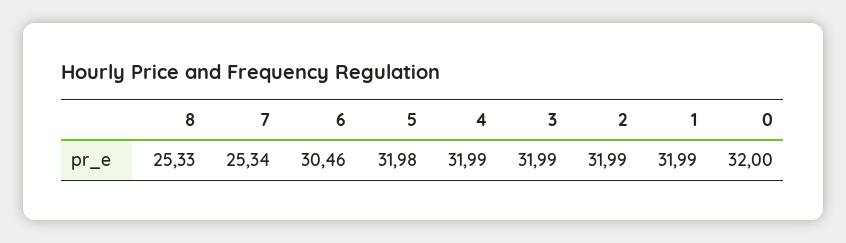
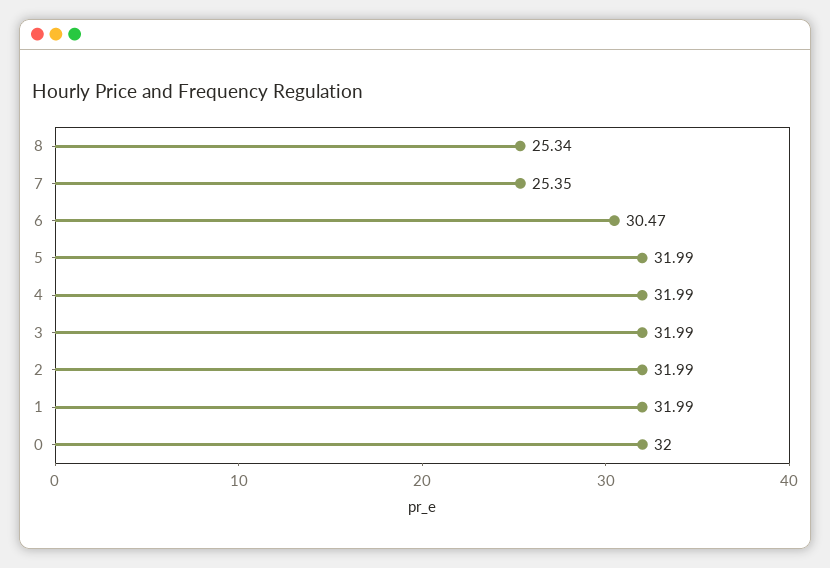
8: 25.33 -> 25.34
7: 25.34 -> 25.35
6: 30.46 -> 30.47
5: 31.98 -> 31.99

